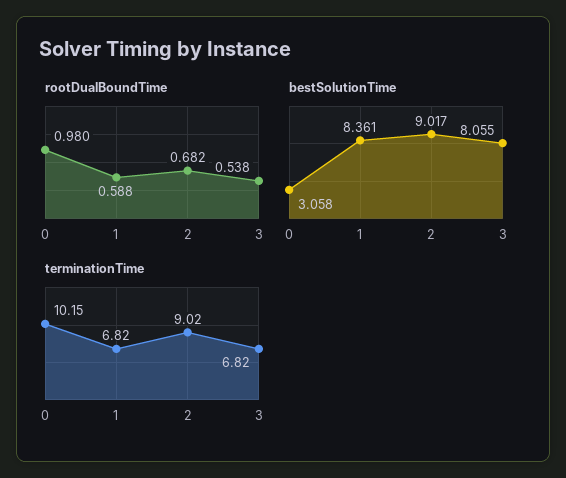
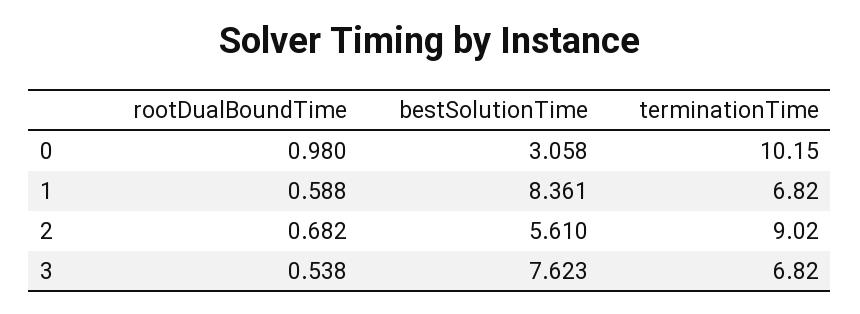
bestSolutionTime, 2: 9.017 -> 5.61
bestSolutionTime, 3: 8.055 -> 7.623

